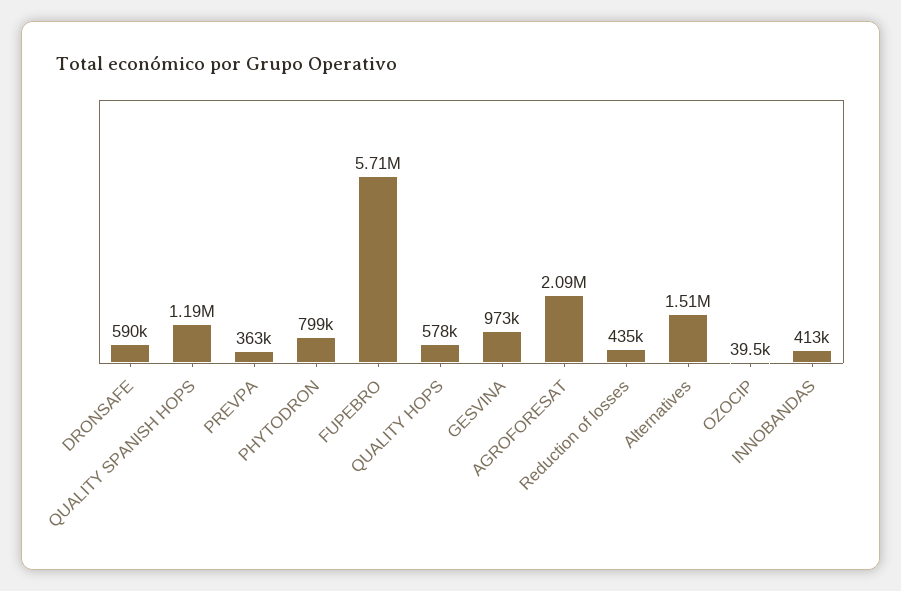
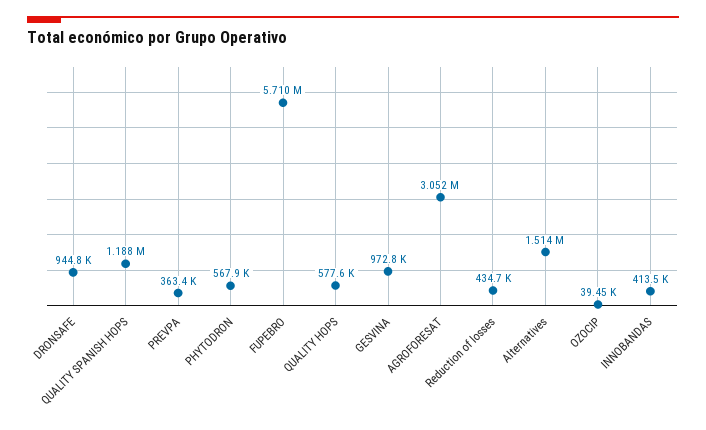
DRONSAFE: 590000 -> 944800
PHYTODRON: 799000 -> 567900
AGROFORESAT: 2090000 -> 3052000

